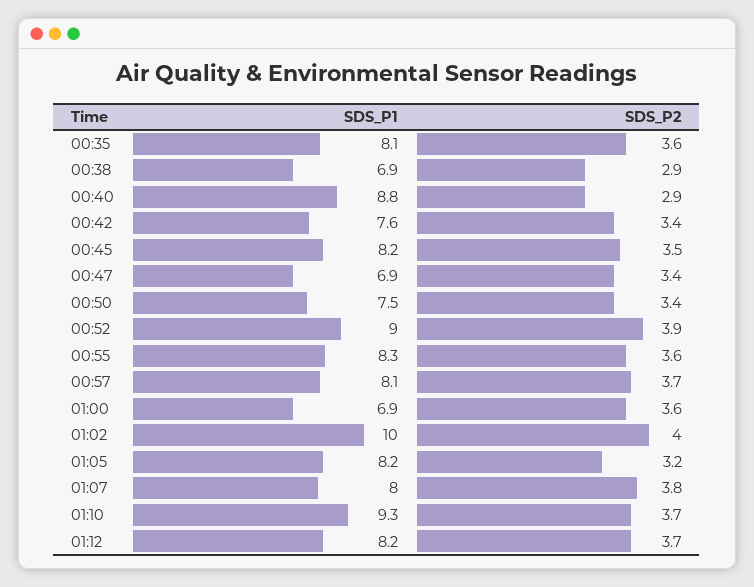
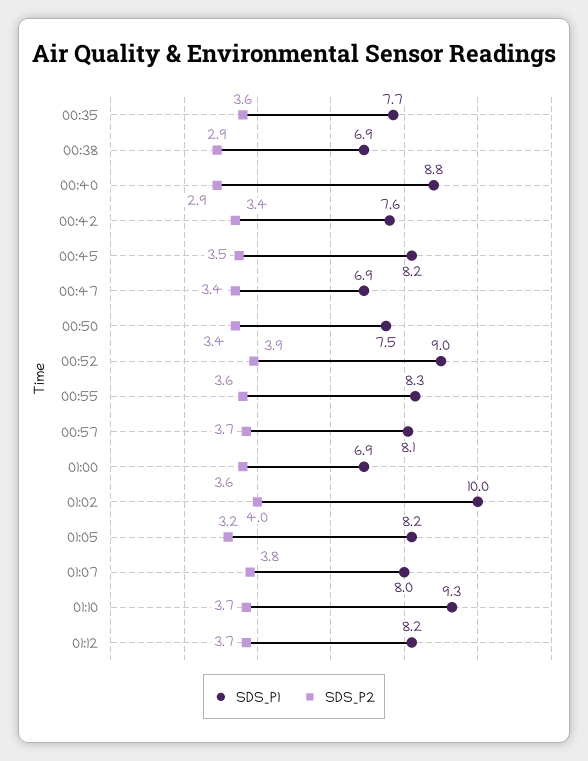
SDS_P1, 00:35: 8.1 -> 7.7

